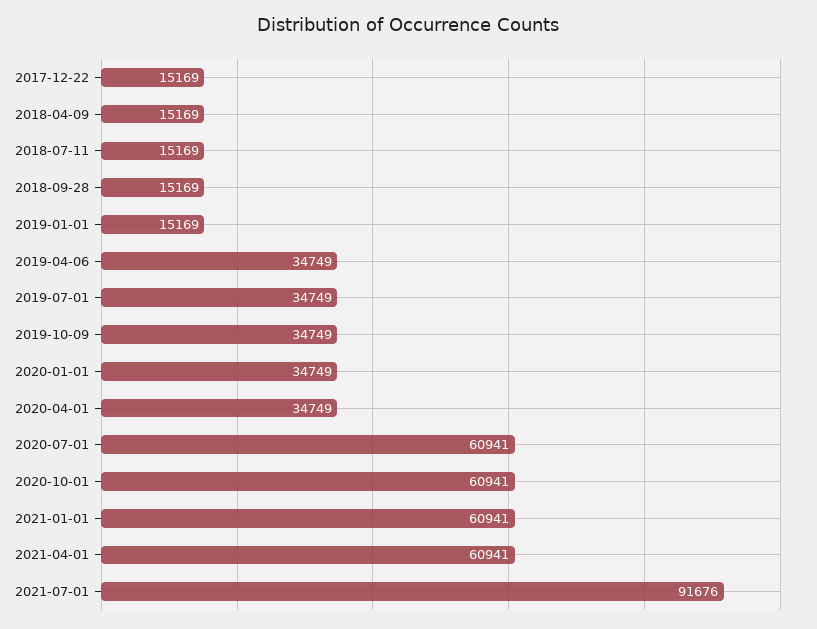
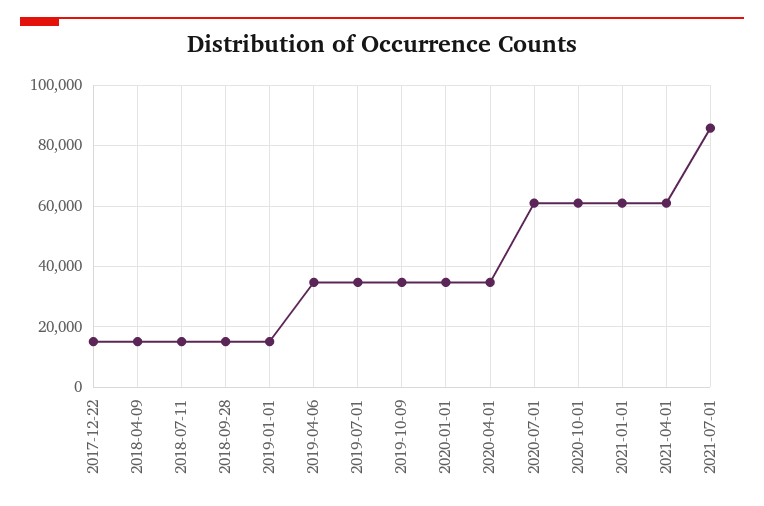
2021-07-01: 91676 -> 86000

